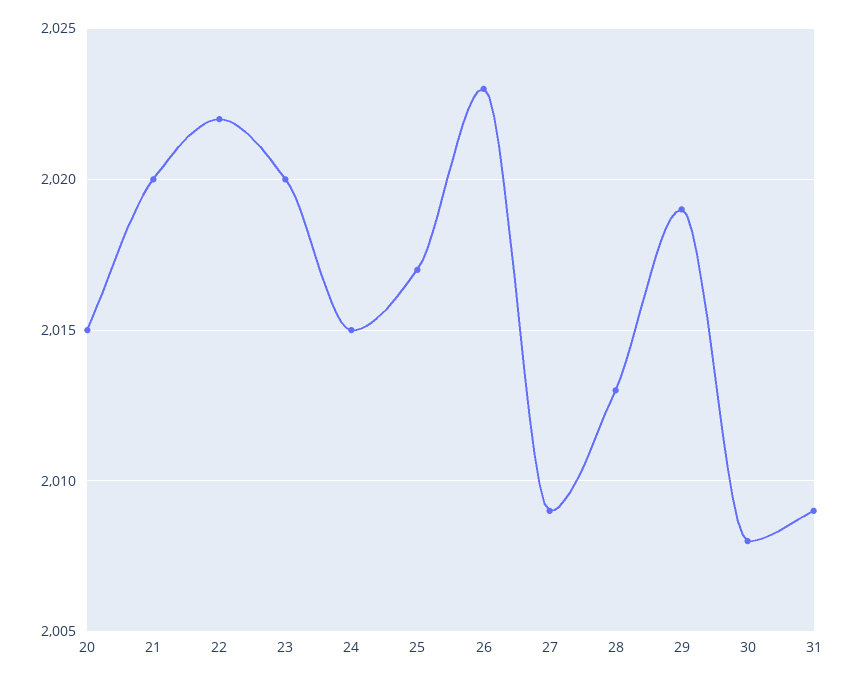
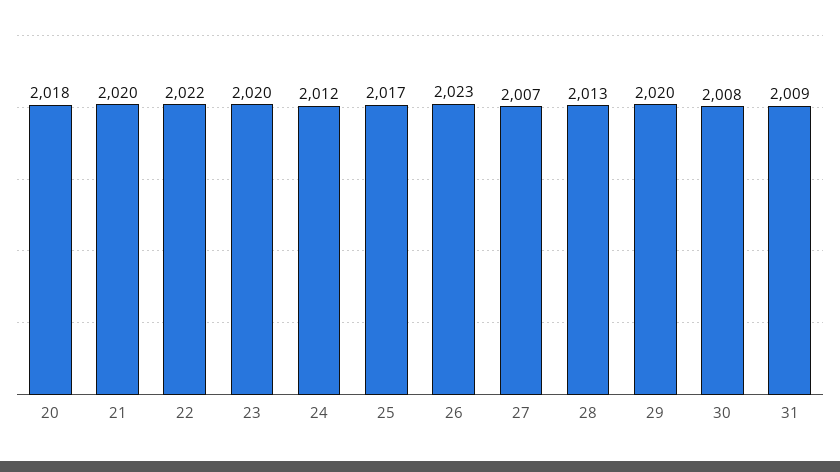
20: 2015 -> 2018
24: 2015 -> 2012
27: 2009 -> 2007
29: 2019 -> 2020

